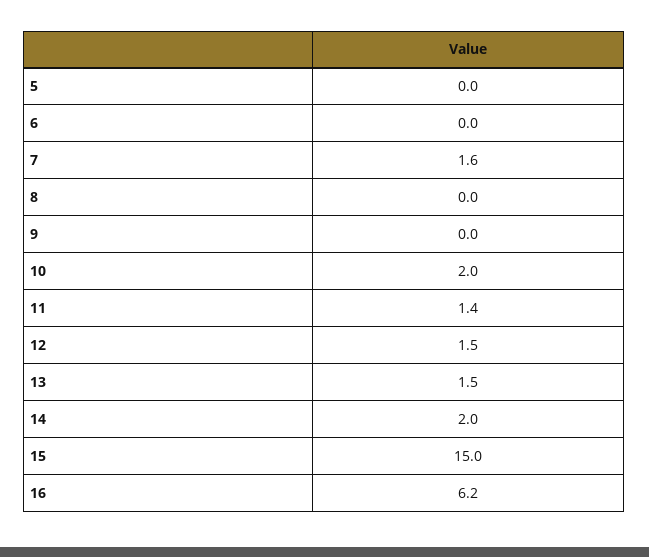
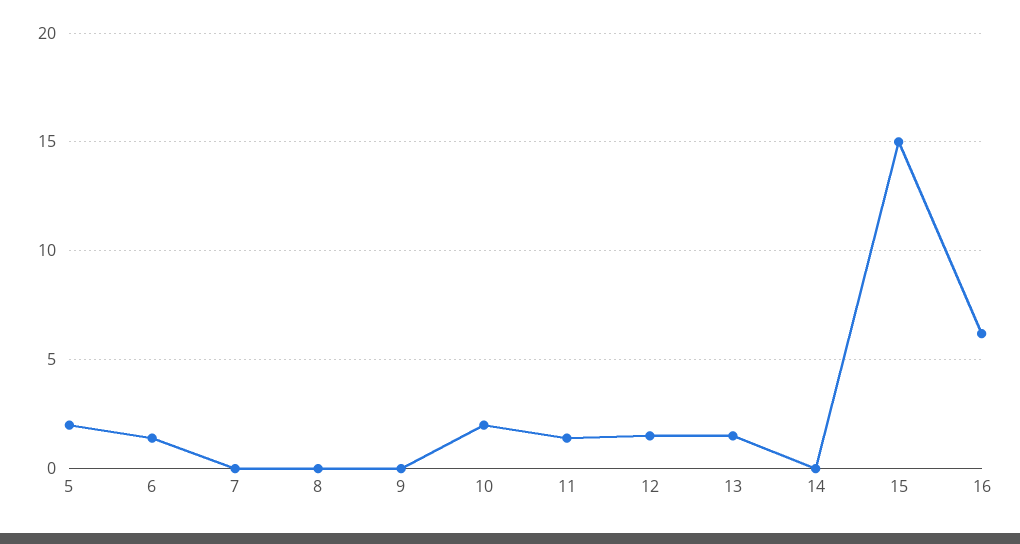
5: 0 -> 2
6: 0 -> 1.5
7: 1.6 -> 0
14: 2 -> 0

